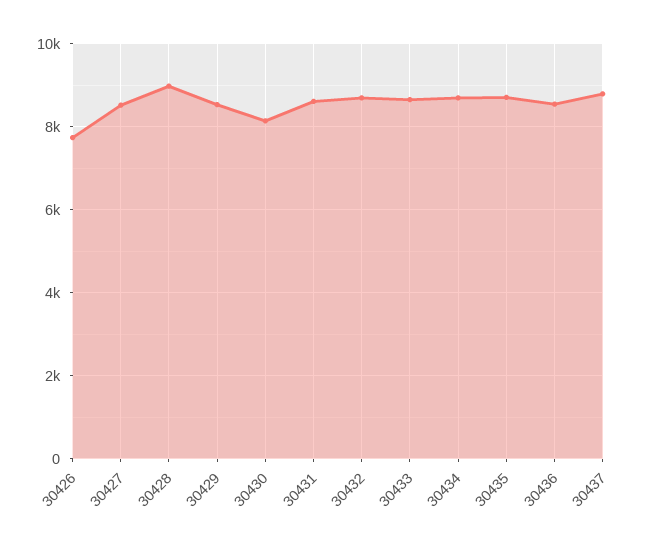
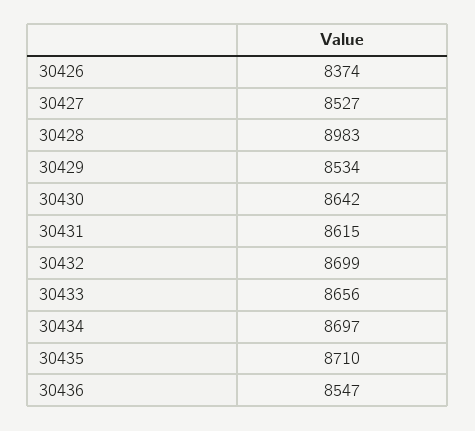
30426: 7800 -> 8374
30430: 8200 -> 8642
30437: 8800 -> none

